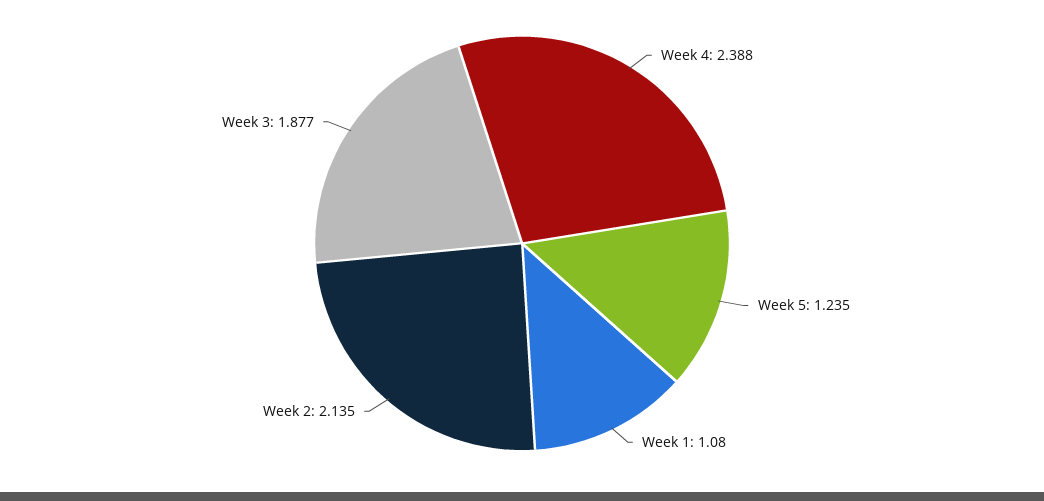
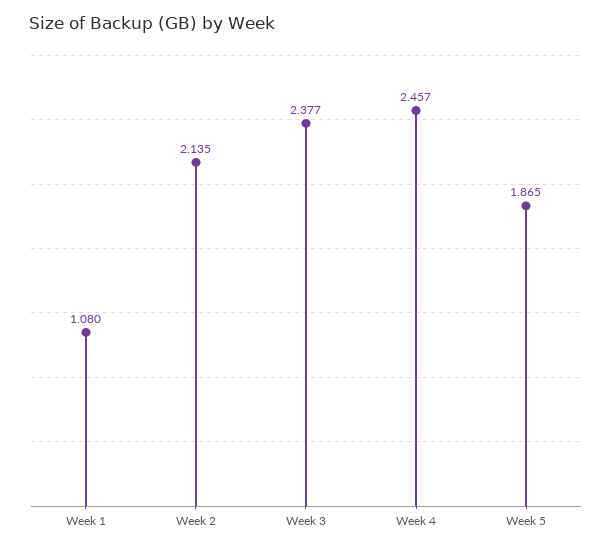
Week 4: 2.388 -> 2.457
Week 5: 1.235 -> 1.865
Week 3: 1.877 -> 2.377

